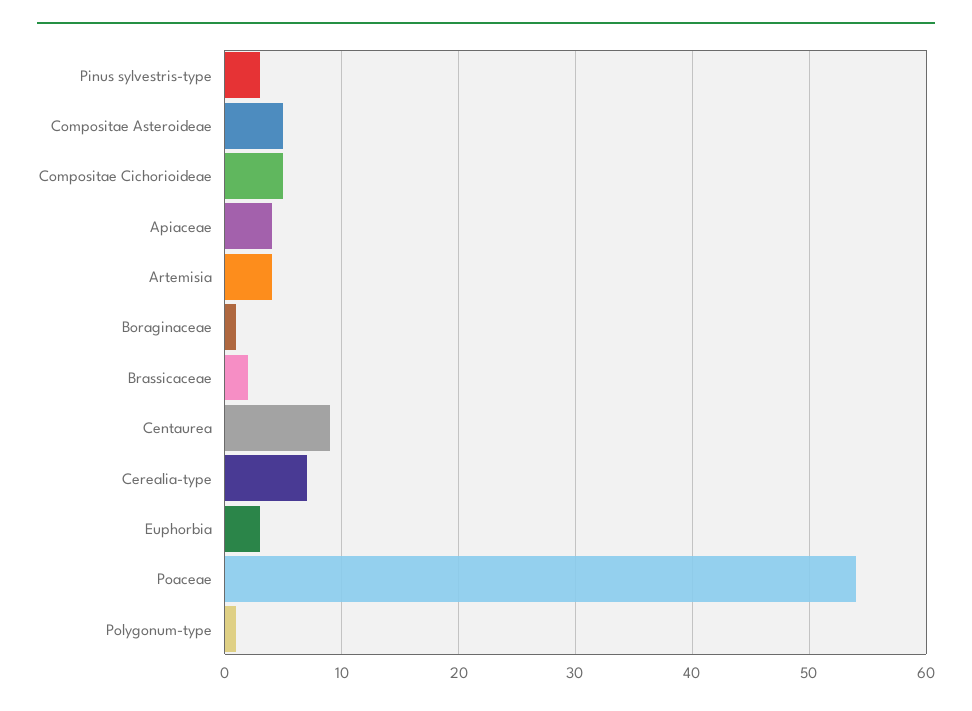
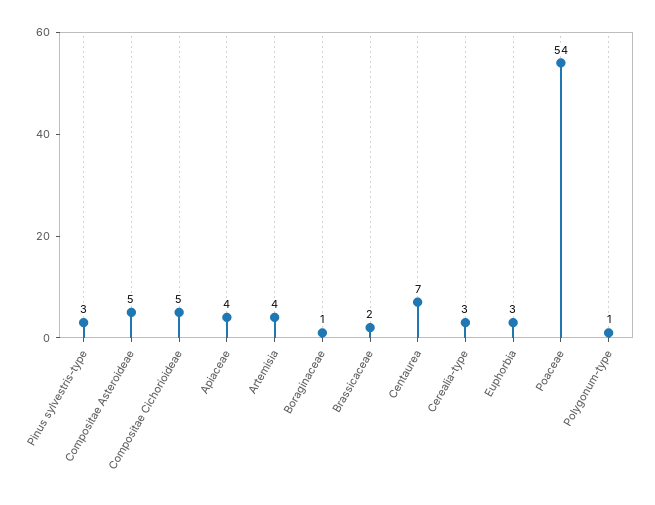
Centaurea: 9 -> 7
Cerealia-type: 7 -> 3

